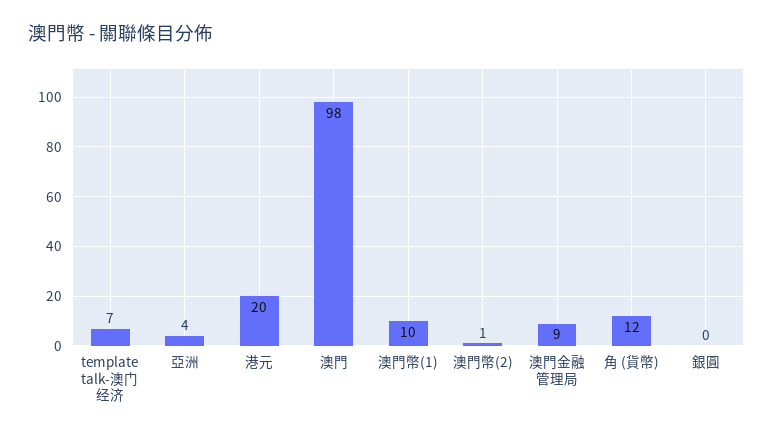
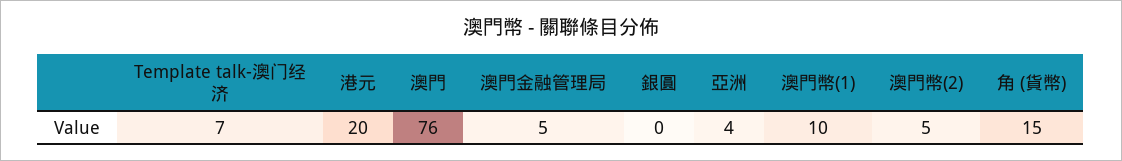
澳門: 98 -> 76
澳門幣(2): 1 -> 5
澳門金融管理局: 9 -> 5
角 (貨幣): 12 -> 15

